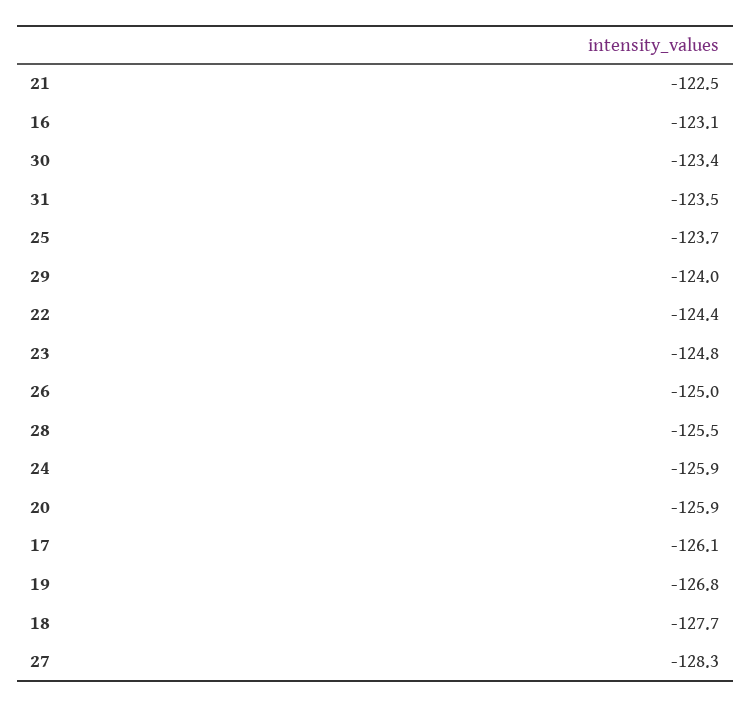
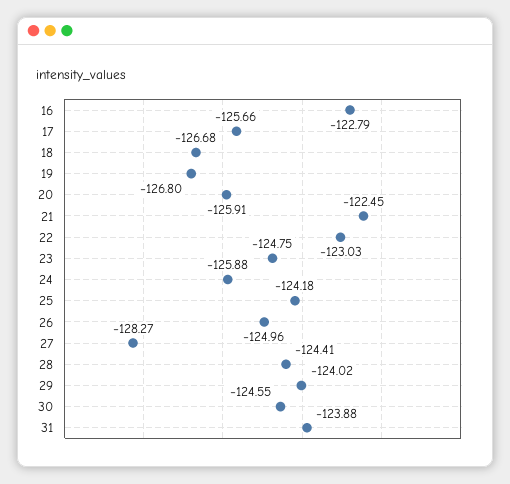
16: -123.1 -> -122.79
30: -123.4 -> -124.55
31: -123.5 -> -123.88
25: -123.7 -> -124.18
22: -124.4 -> -123.03
28: -125.5 -> -124.41
17: -126.1 -> -125.66
18: -127.7 -> -126.68

